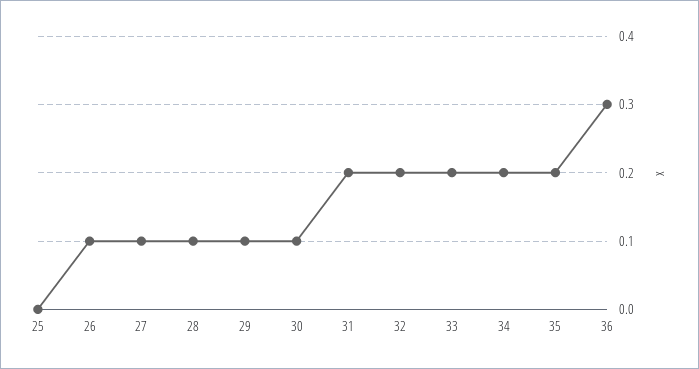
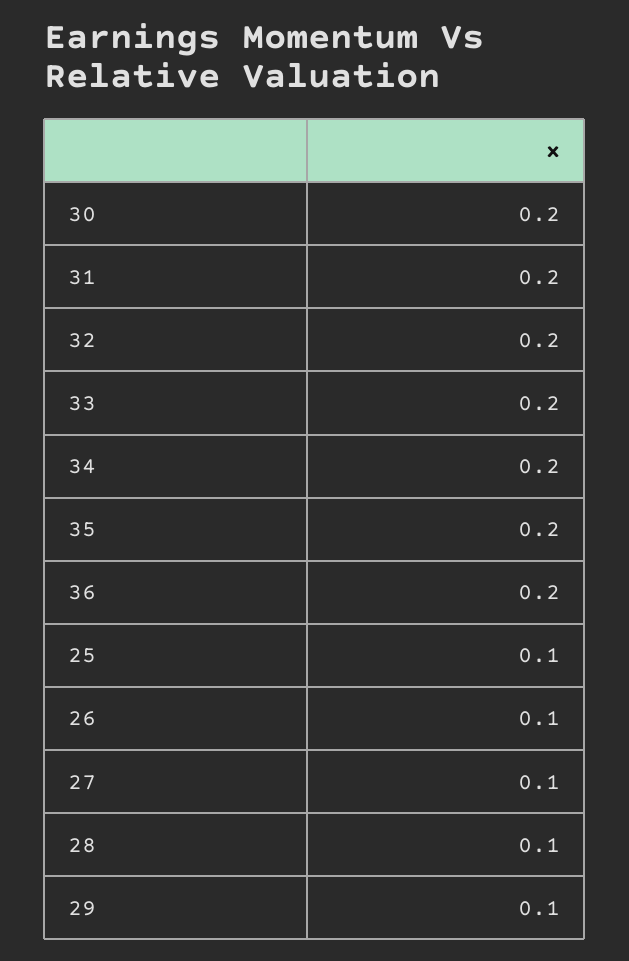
25: 0 -> 0.1
30: 0.1 -> 0.2
36: 0.3 -> 0.2

